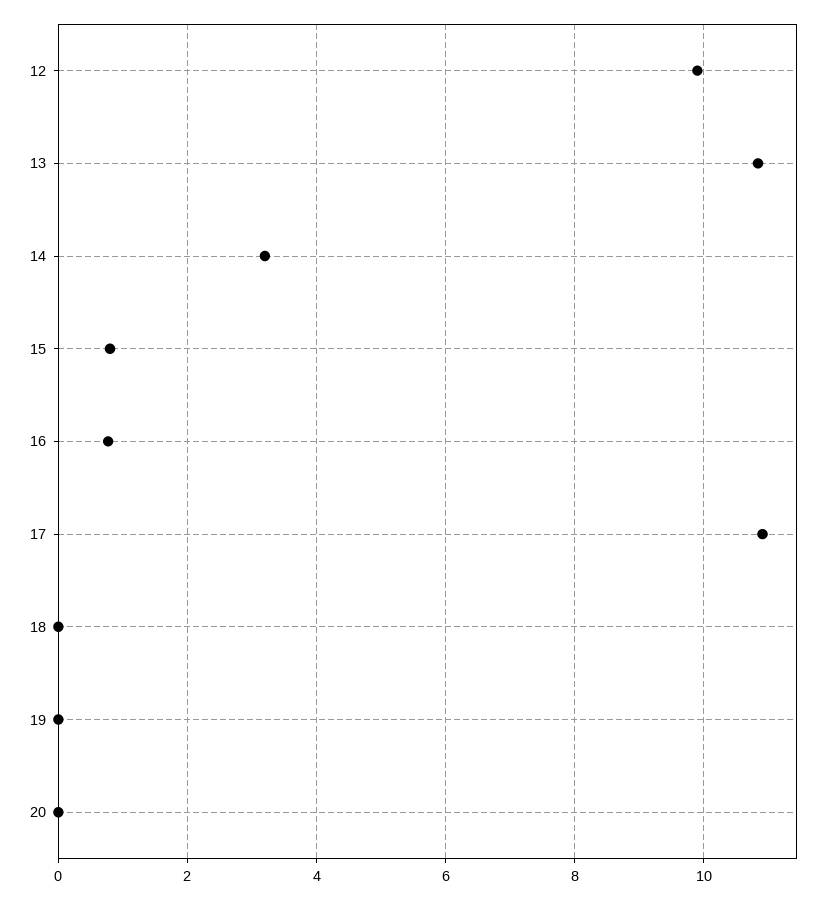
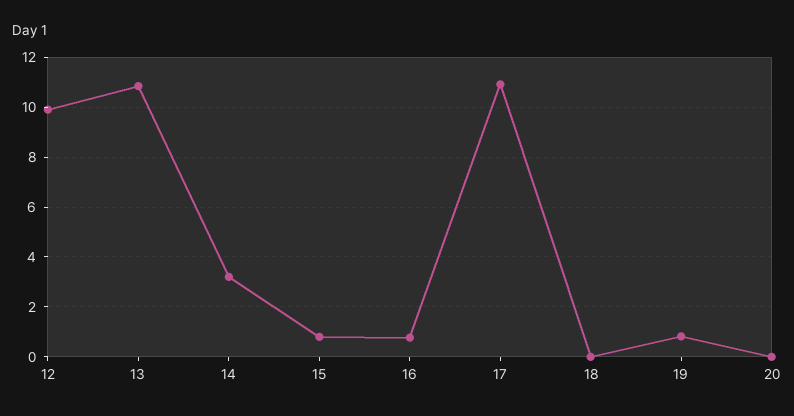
19: 0 -> 0.75

